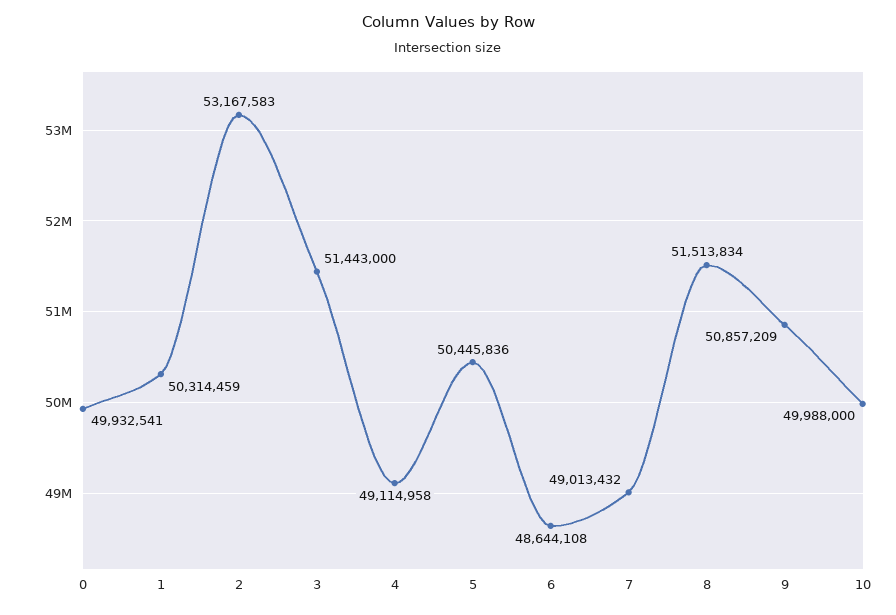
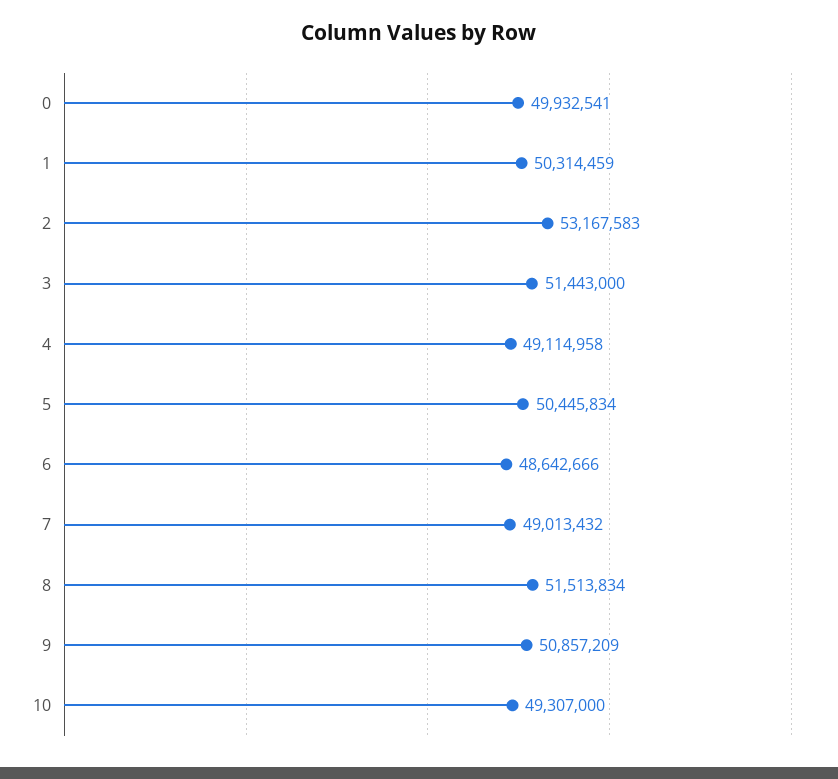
5: 50445836 -> 50445834
6: 48644108 -> 48642666
10: 49988000 -> 49307000

